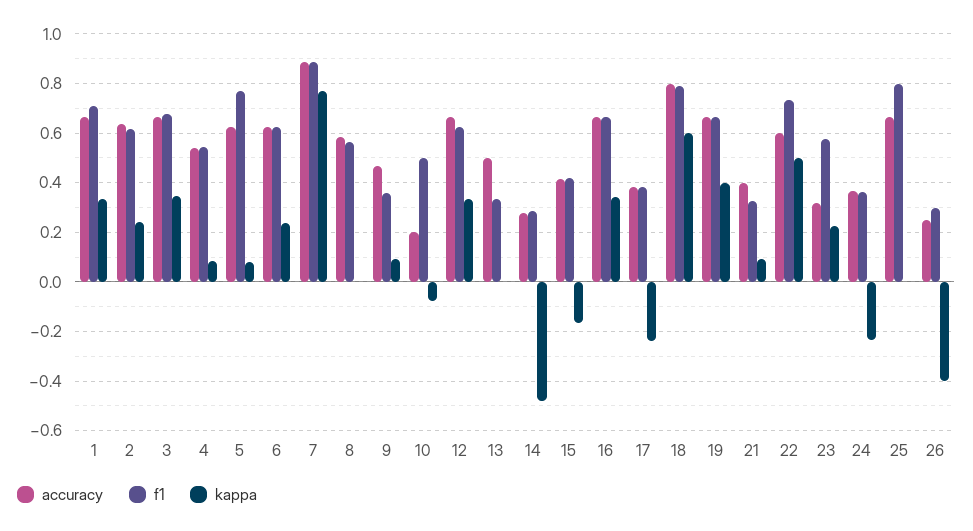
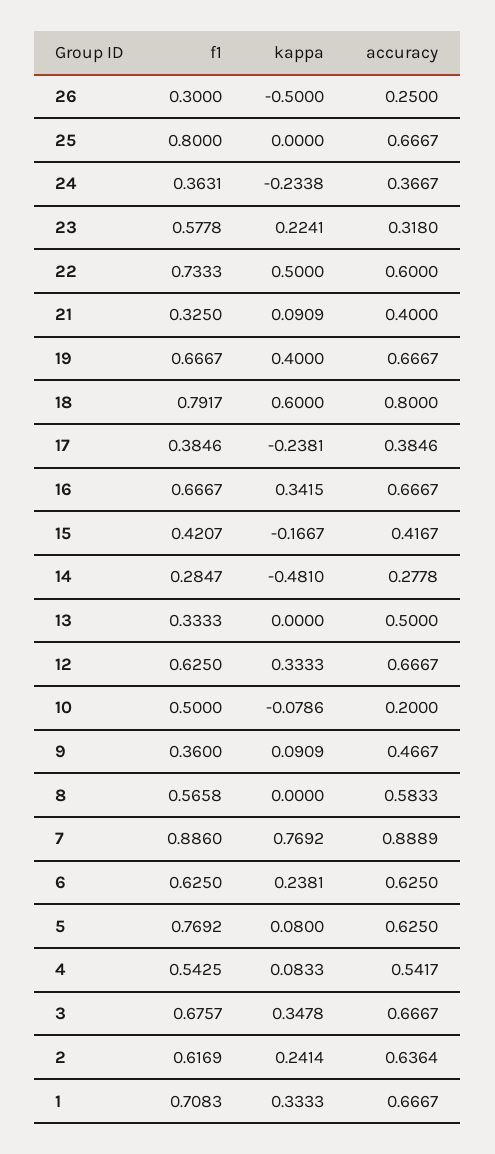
kappa, 26: -0.4 -> -0.5

